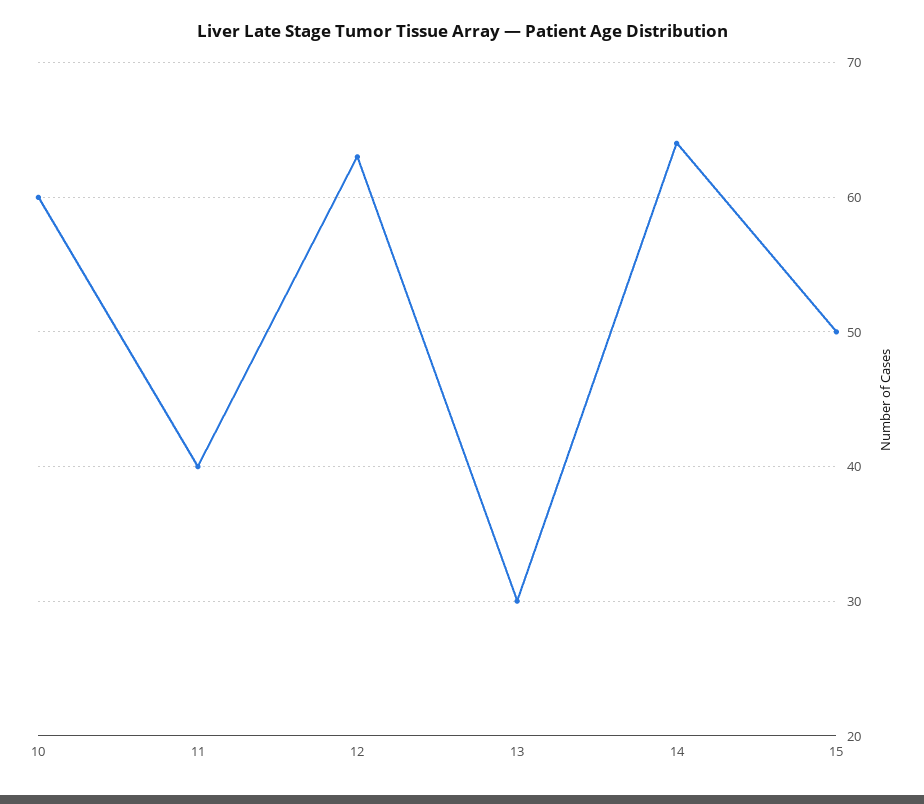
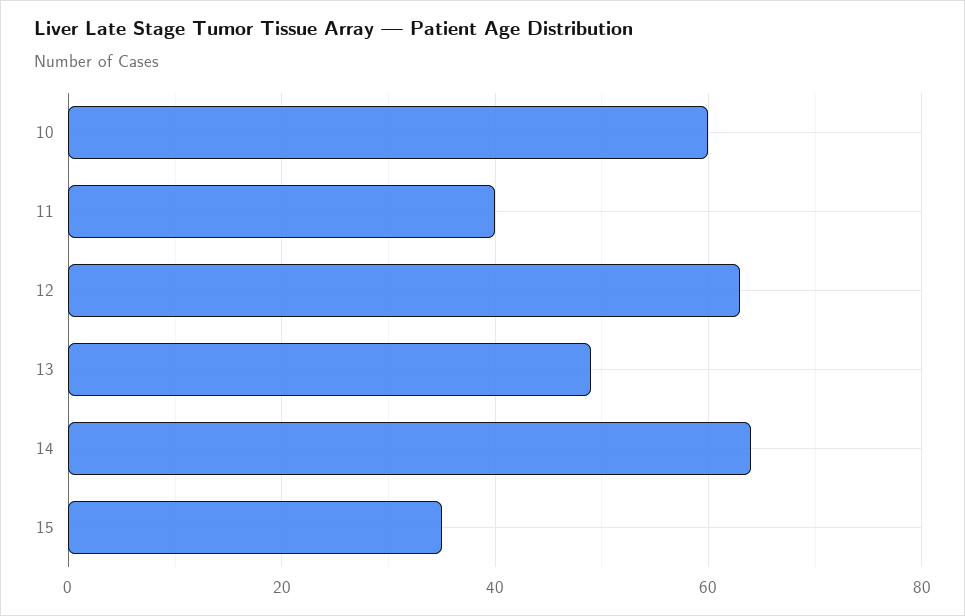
13: 30 -> 50
15: 50 -> 35

